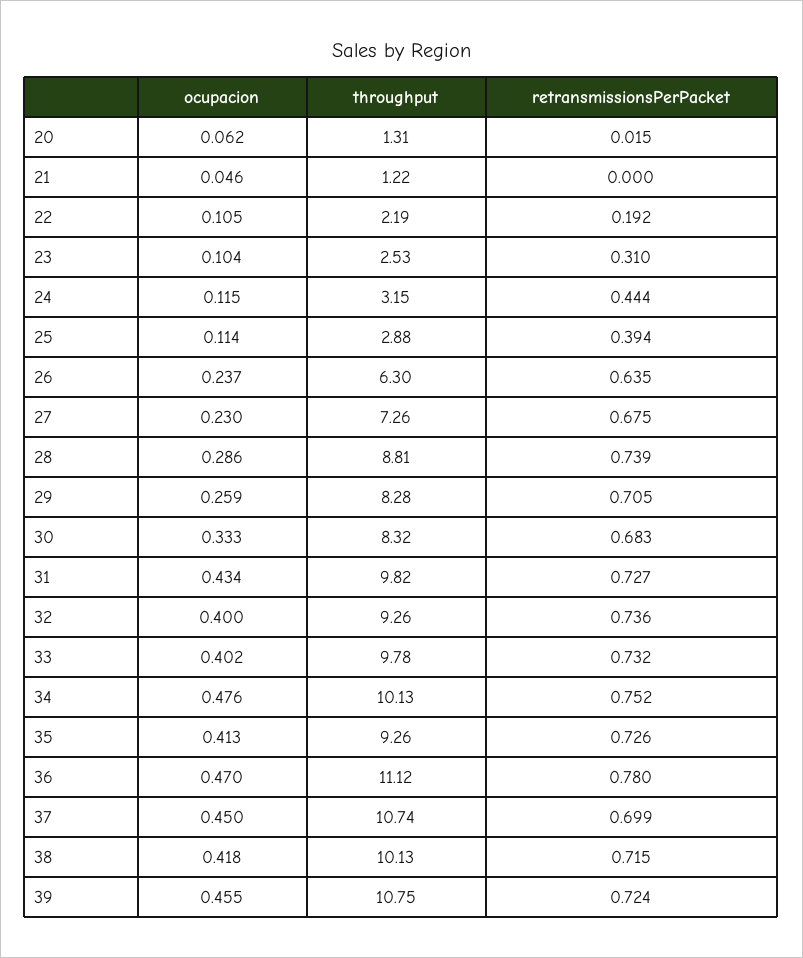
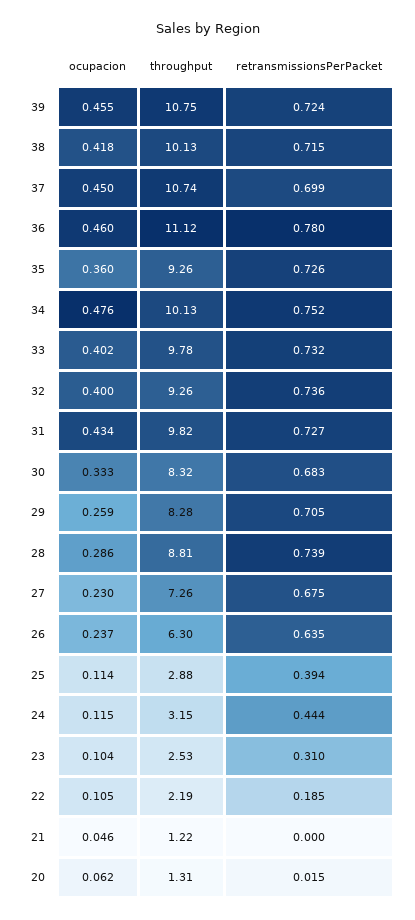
retransmissionsPerPacket, 22: 0.192 -> 0.185
ocupacion, 35: 0.413 -> 0.36
ocupacion, 36: 0.47 -> 0.46

